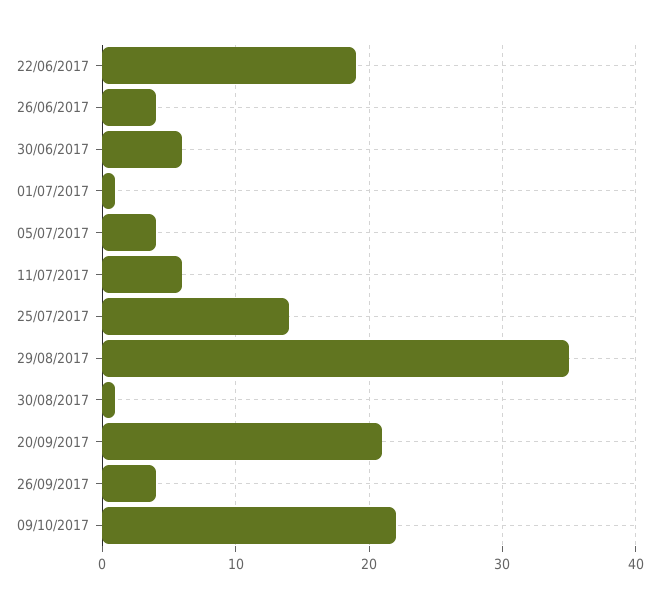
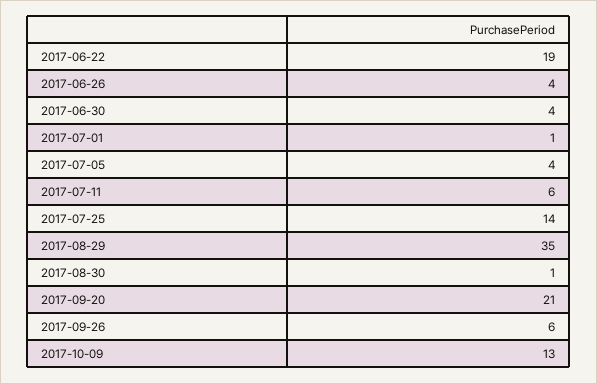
30/06/2017: 6 -> 4
26/09/2017: 4 -> 6
09/10/2017: 22 -> 13

